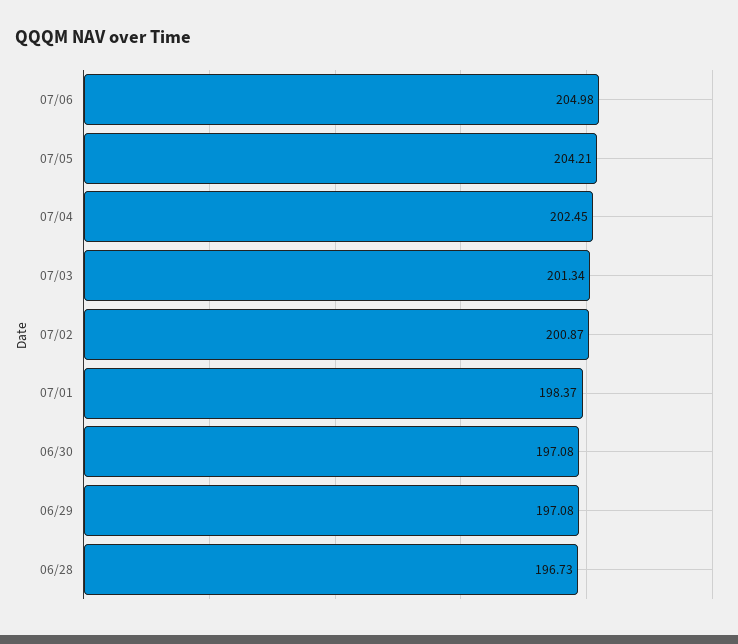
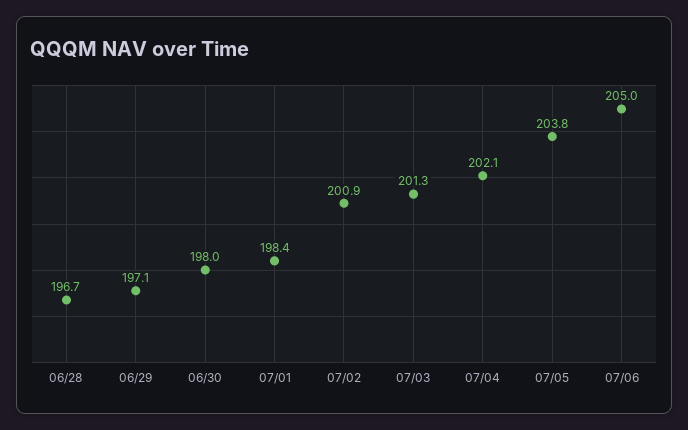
07/05: 204.21 -> 203.8
07/04: 202.45 -> 202.1
06/30: 197.08 -> 198

